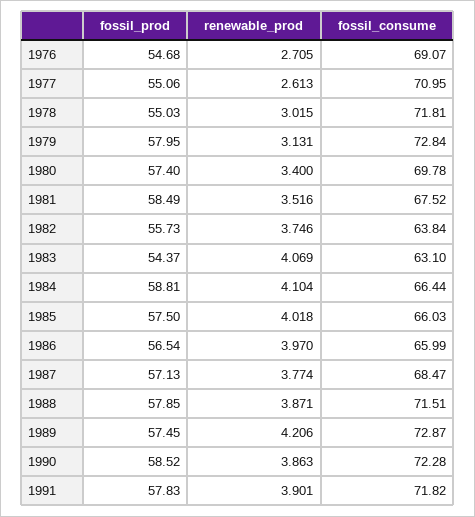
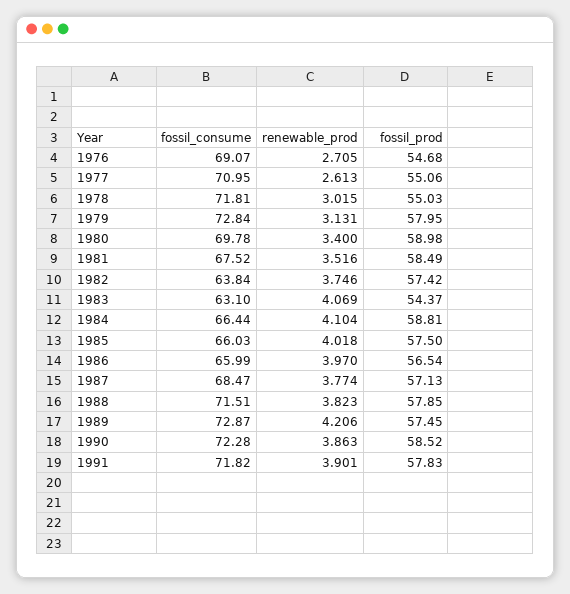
fossil_prod, 1980: 57.4 -> 58.98
fossil_prod, 1982: 55.73 -> 57.42
renewable_prod, 1988: 3.871 -> 3.823

